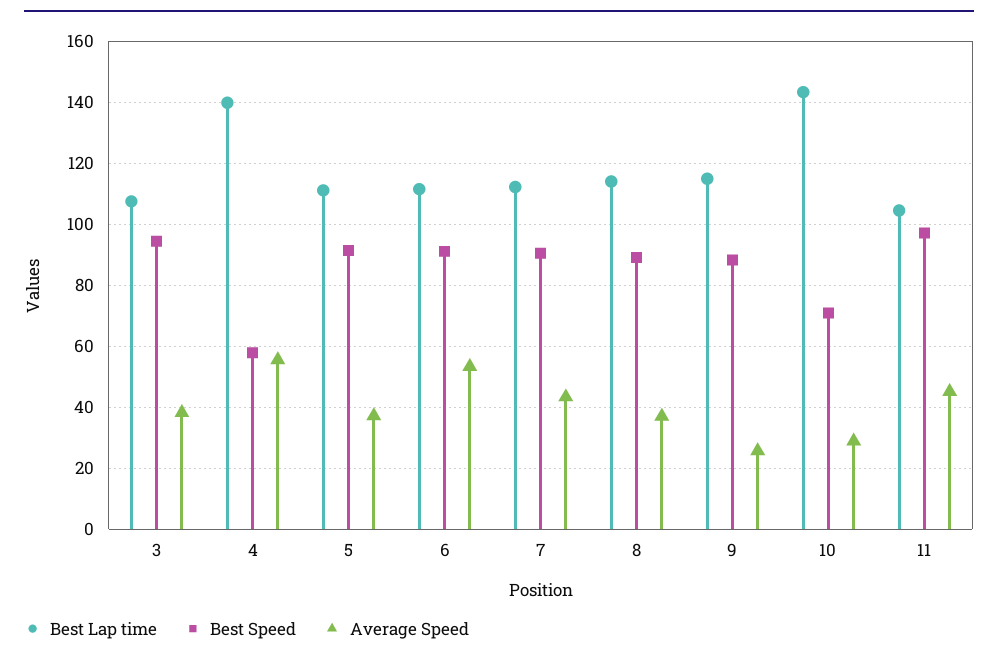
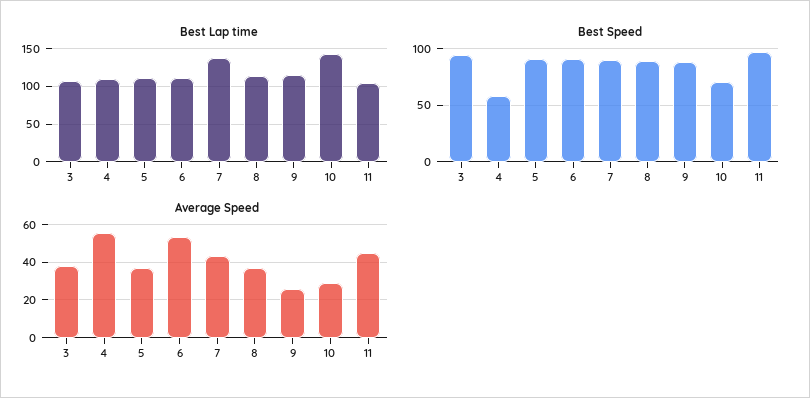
Best Lap time, 4: 140 -> 110
Best Lap time, 7: 112 -> 140

